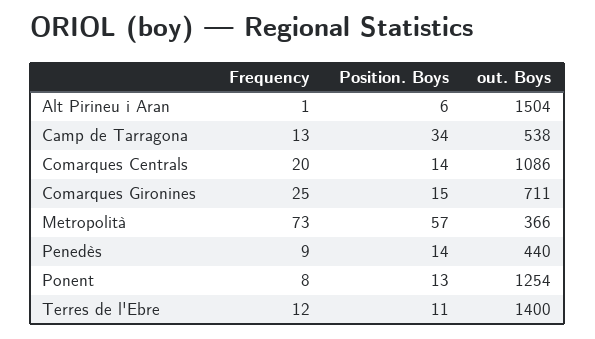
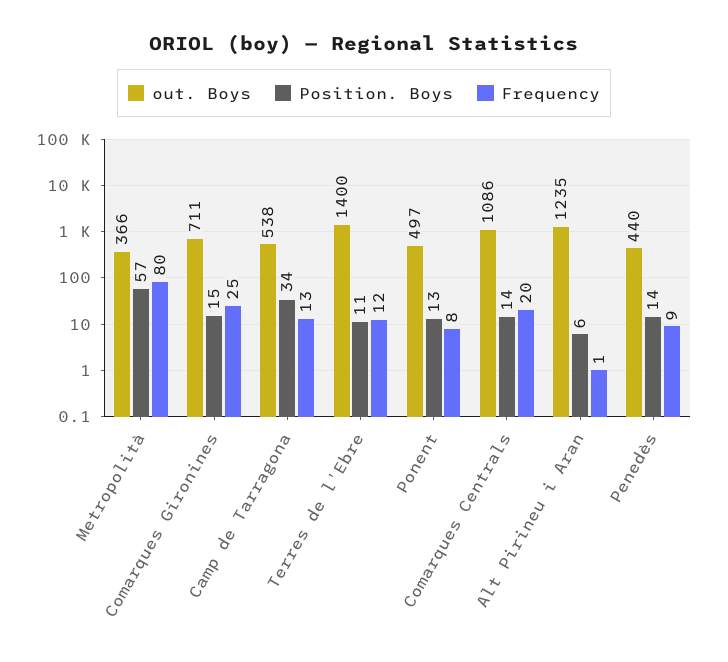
out. Boys, Alt Pirineu i Aran: 1504 -> 1235
Frequency, Metropolità: 73 -> 80
out. Boys, Ponent: 1254 -> 497

